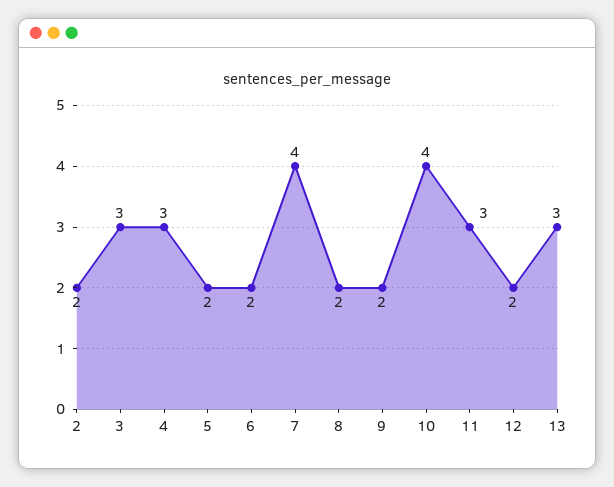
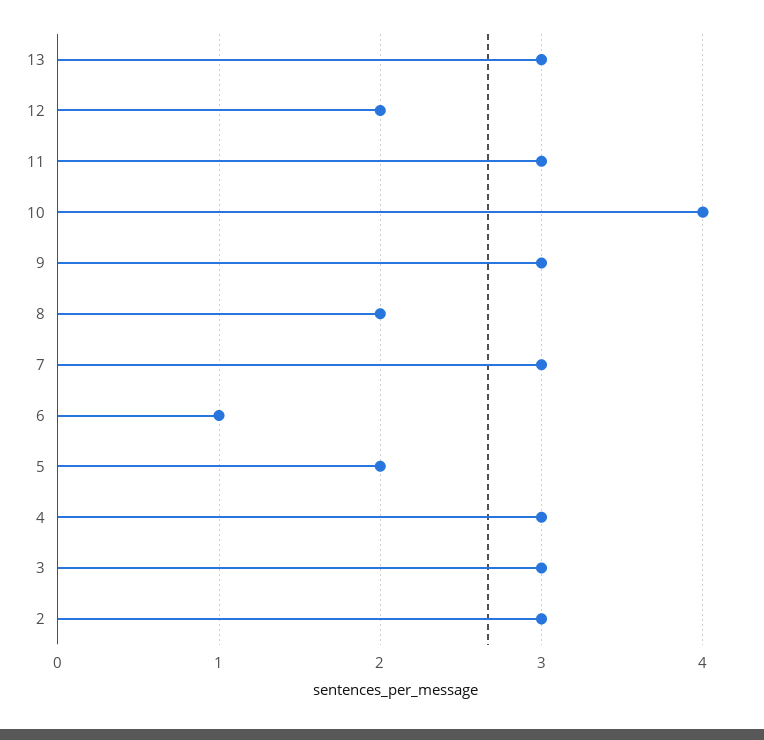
2: 2 -> 3
6: 2 -> 1
7: 4 -> 3
9: 2 -> 3

